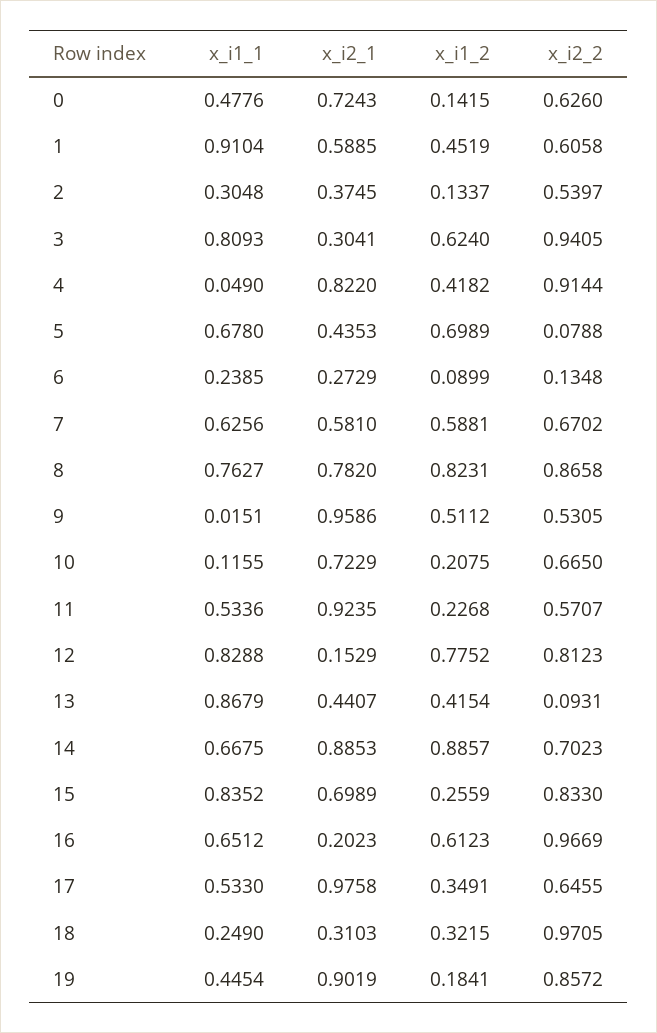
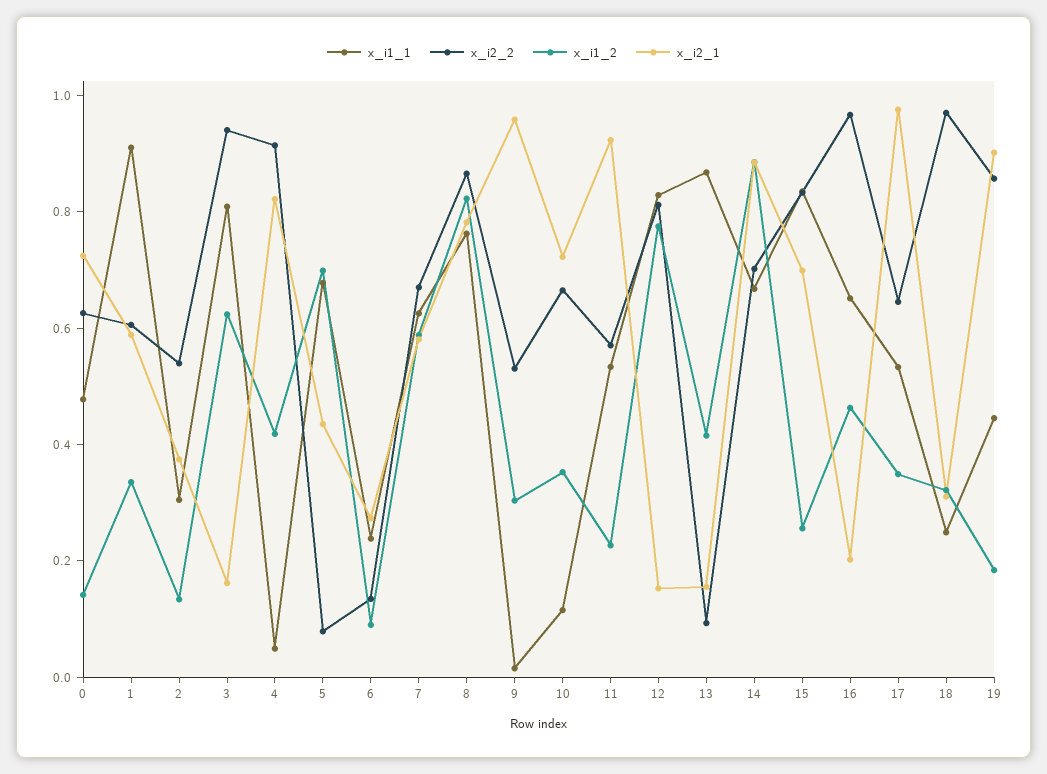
x_i1_2, 1: 0.4519 -> 0.35
x_i2_1, 3: 0.3041 -> 0.15
x_i1_2, 9: 0.5112 -> 0.3
x_i1_2, 10: 0.2075 -> 0.35
x_i2_1, 13: 0.4407 -> 0.15
x_i1_2, 16: 0.6123 -> 0.45

